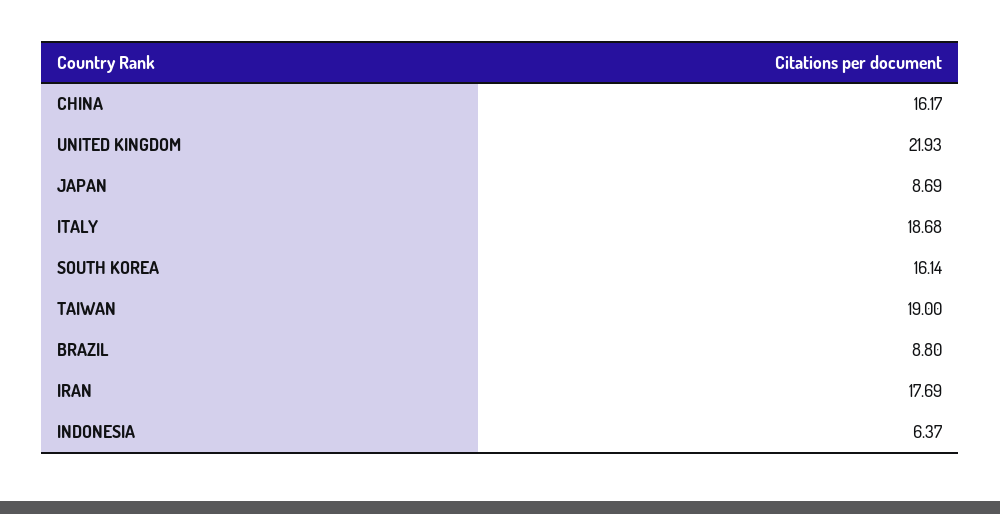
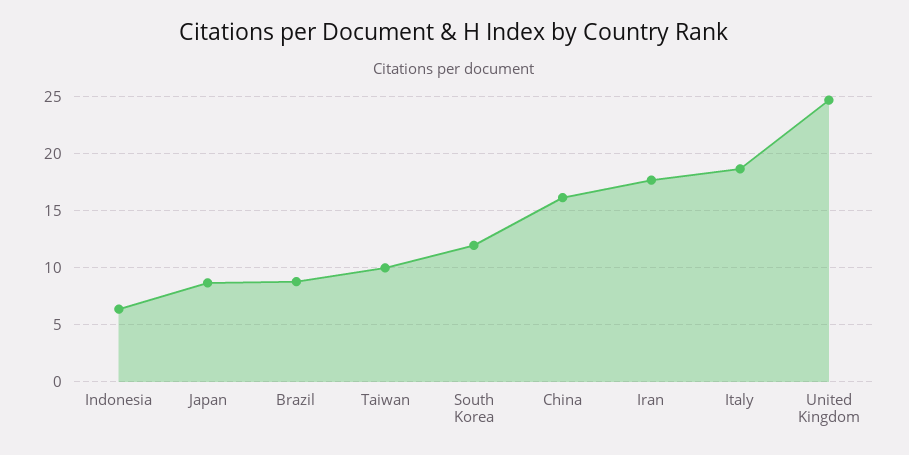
UNITED KINGDOM: 21.93 -> 25
SOUTH KOREA: 16.14 -> 12
TAIWAN: 19 -> 10

